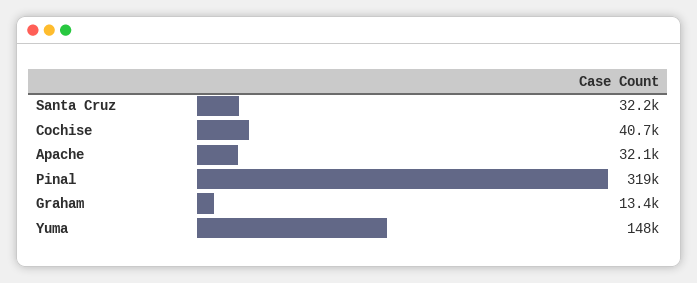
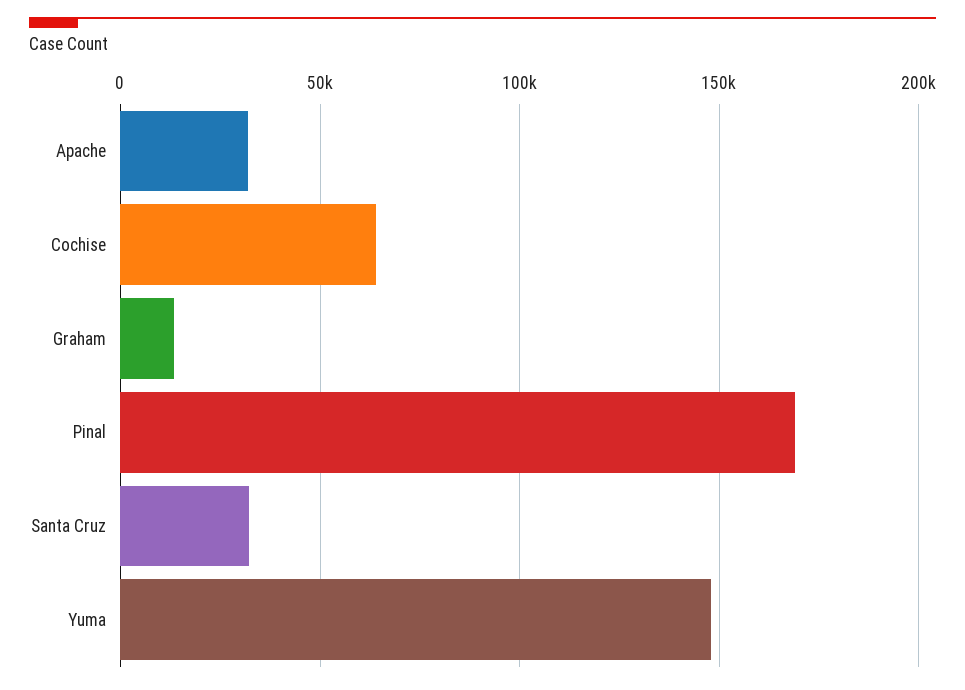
Cochise: 40700 -> 65000
Pinal: 319000 -> 170000

